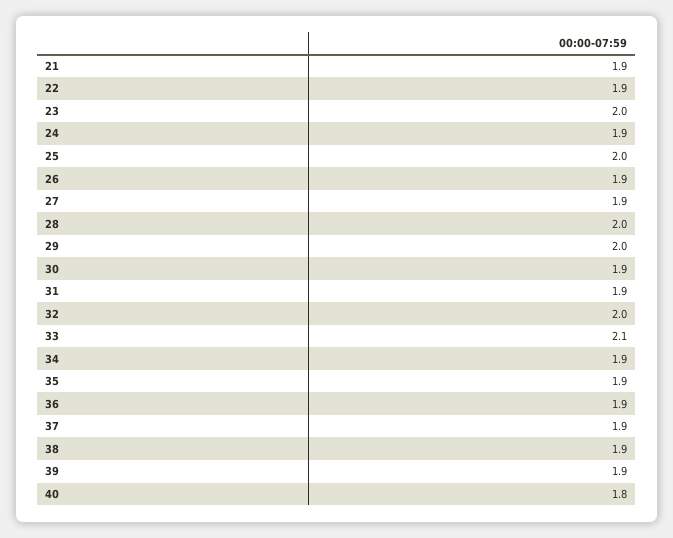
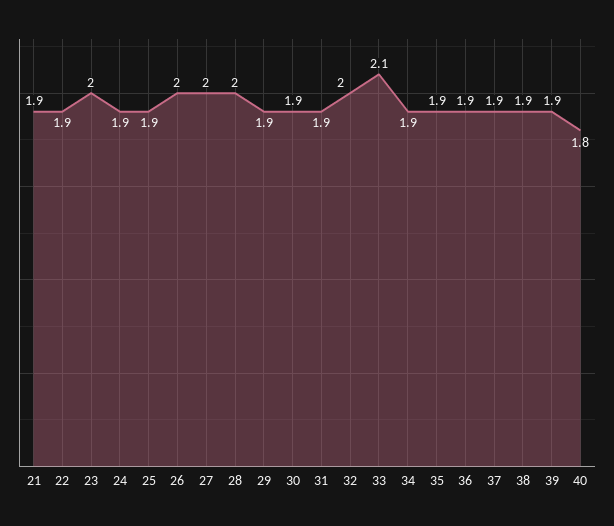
25: 2 -> 1.9
26: 1.9 -> 2
27: 1.9 -> 2
29: 2 -> 1.9

